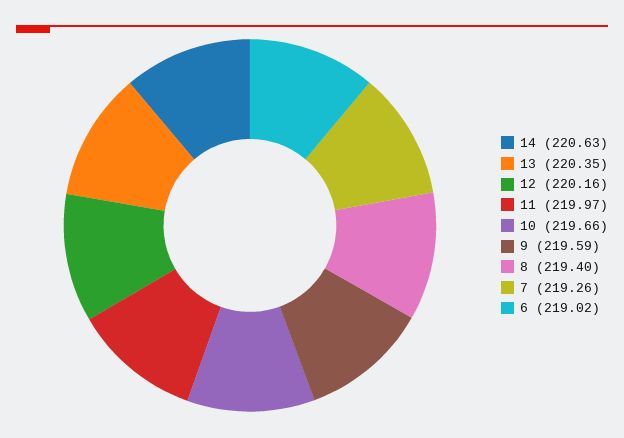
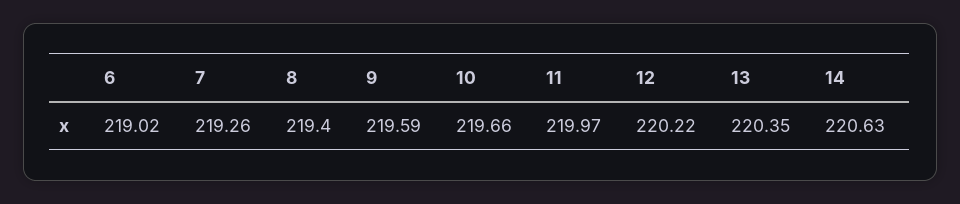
12: 220.16 -> 220.22

